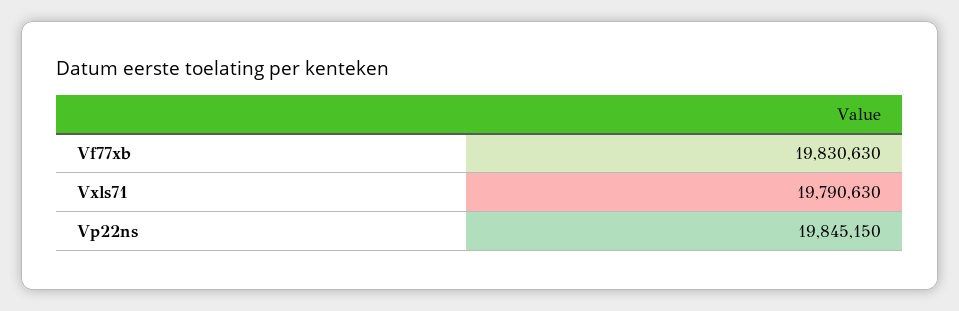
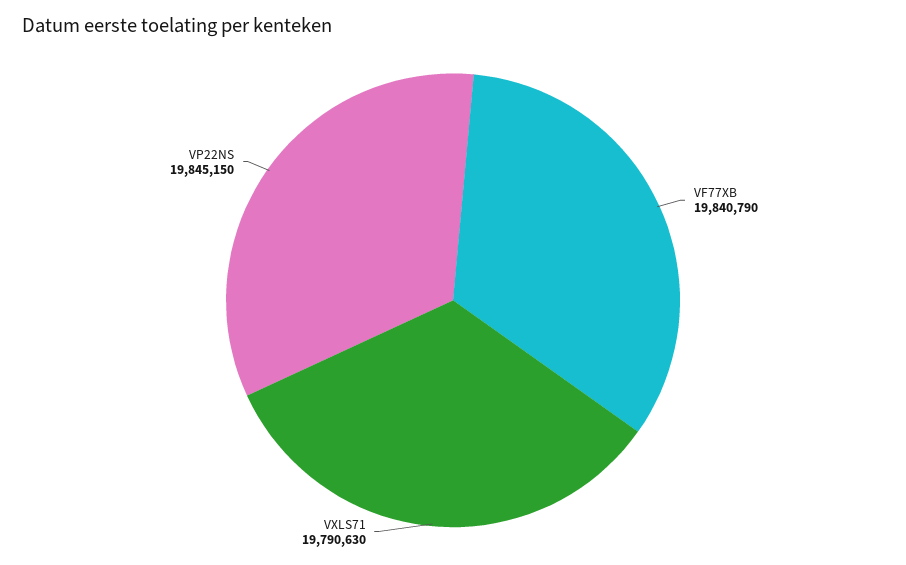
Vf77xb: 19830630 -> 19840790

